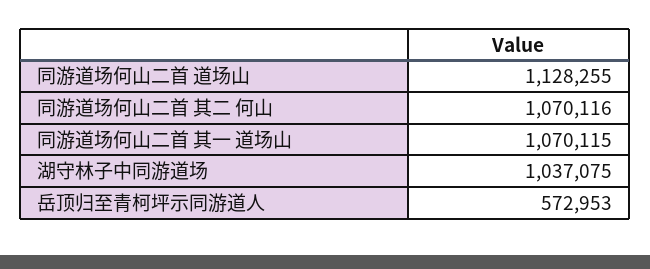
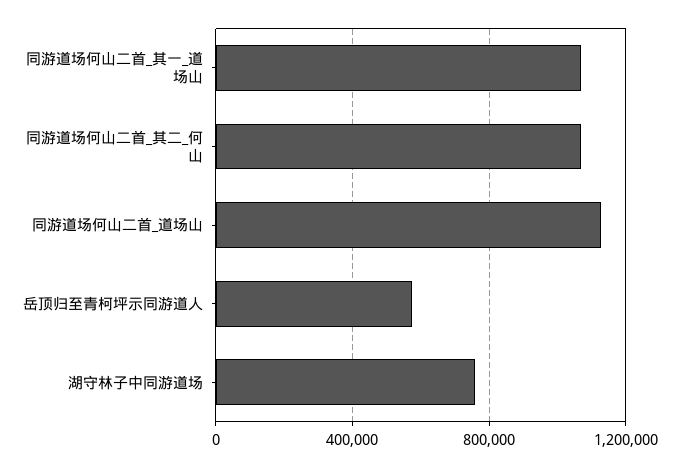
湖守林子中同游道场: 1037075 -> 750000

